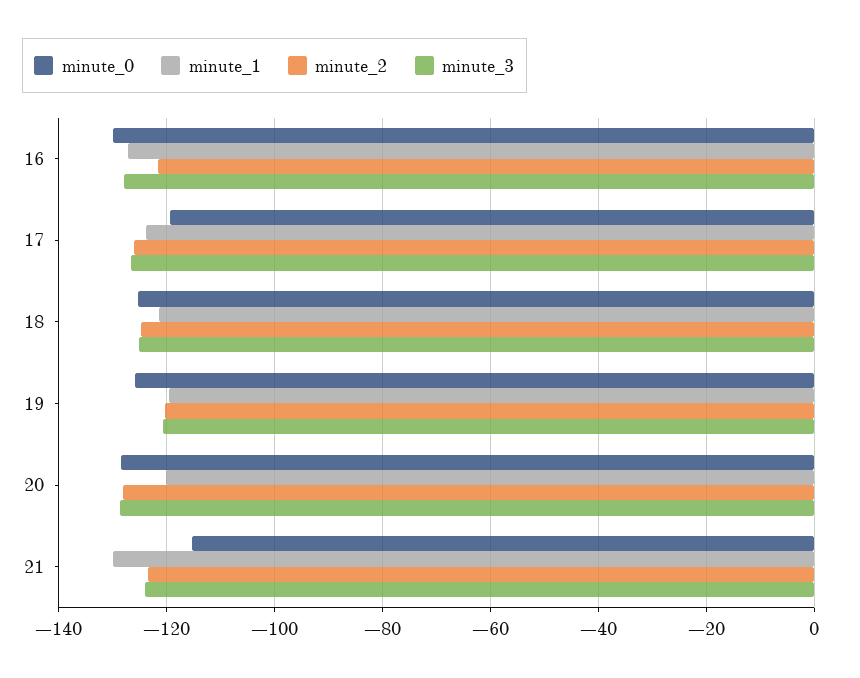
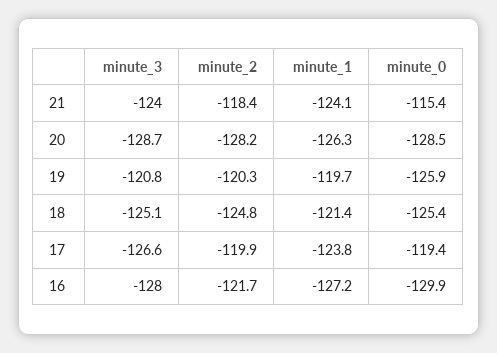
minute_2, 17: -126 -> -119.9
minute_1, 20: -120 -> -126.3
minute_1, 21: -130 -> -124.1
minute_2, 21: -124 -> -118.4

